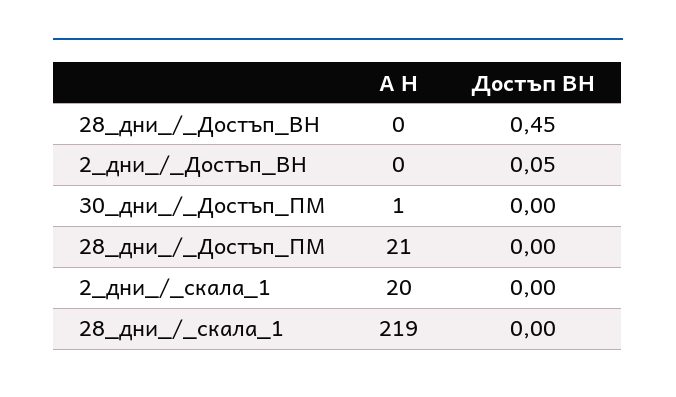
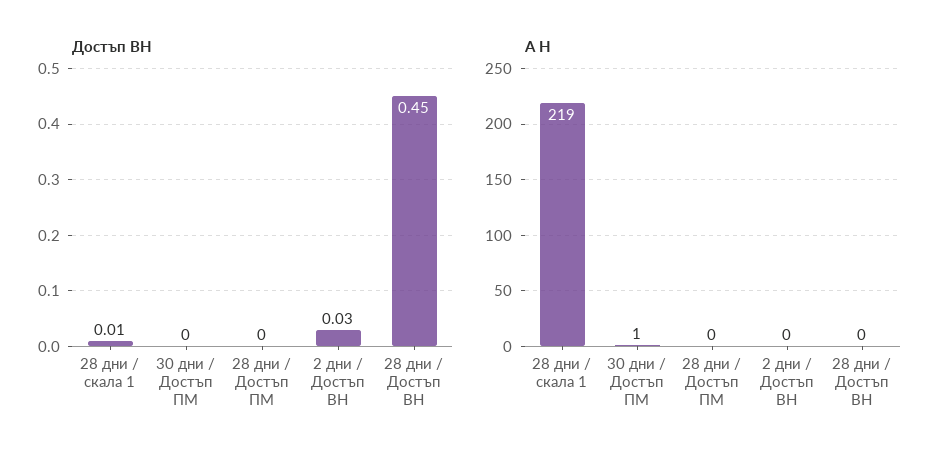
Достъп ВН, 2_дни_/_Достъп_ВН: 0.05 -> 0.03
А Н, 28_дни_/_Достъп_ПМ: 21 -> 0
А Н, 2_дни_/_скала_1: 20 -> none
Достъп ВН, 2_дни_/_скала_1: 0 -> none
Достъп ВН, 28_дни_/_скала_1: 0 -> 0.01

